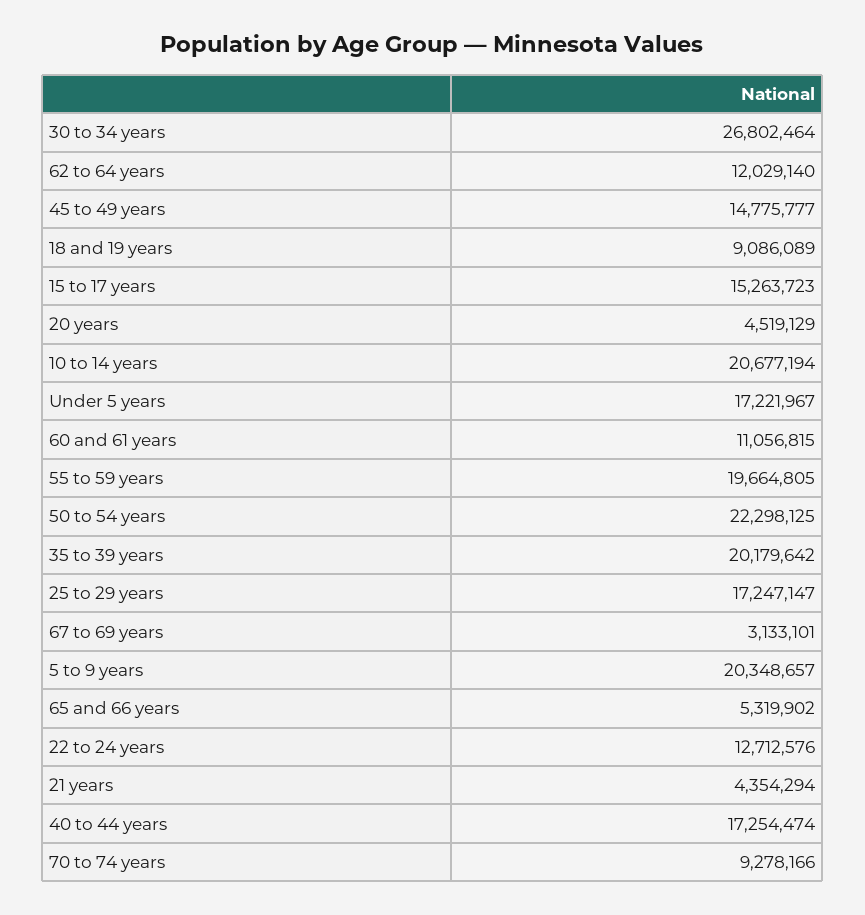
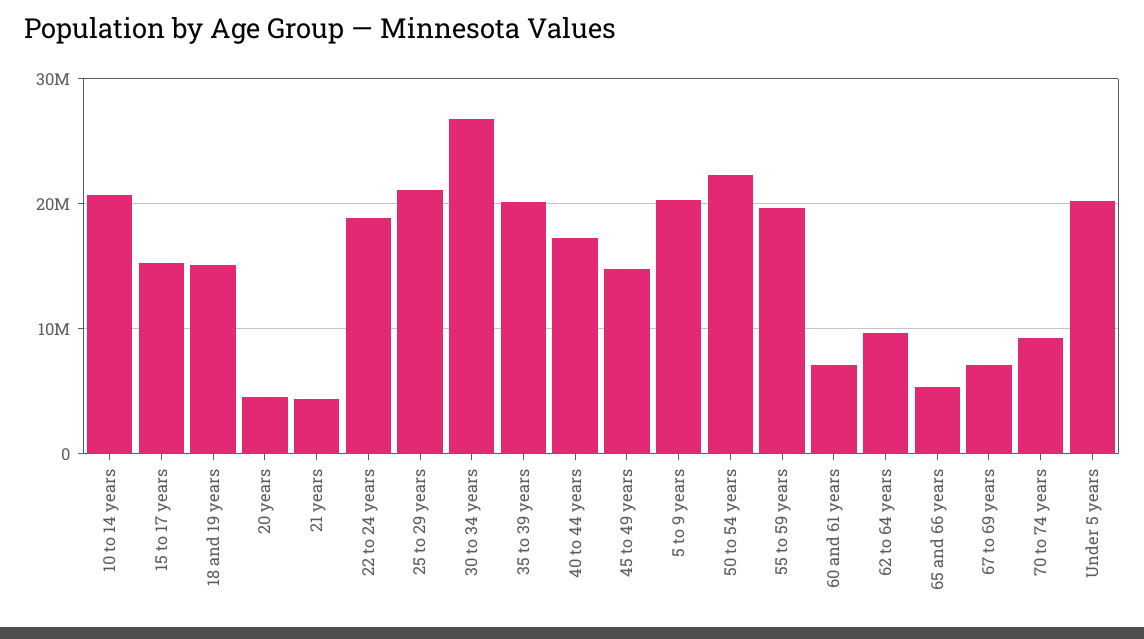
62 to 64 years: 12029140 -> 10000000
18 and 19 years: 9086089 -> 15000000
Under 5 years: 17221967 -> 20000000
60 and 61 years: 11056815 -> 7000000
25 to 29 years: 17247147 -> 21000000
67 to 69 years: 3133101 -> 7000000
22 to 24 years: 12712576 -> 19000000

